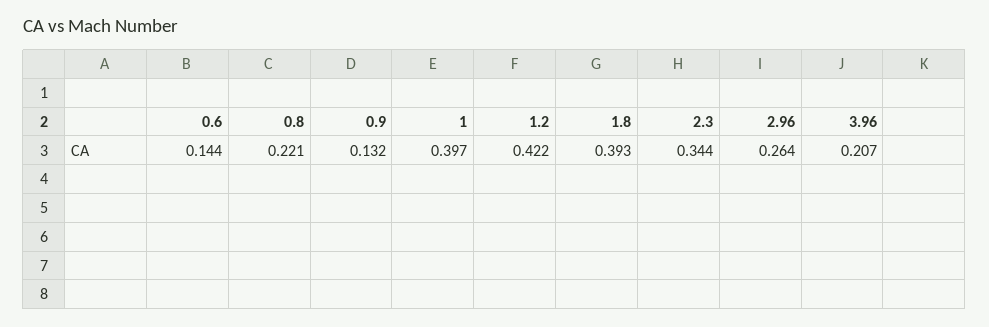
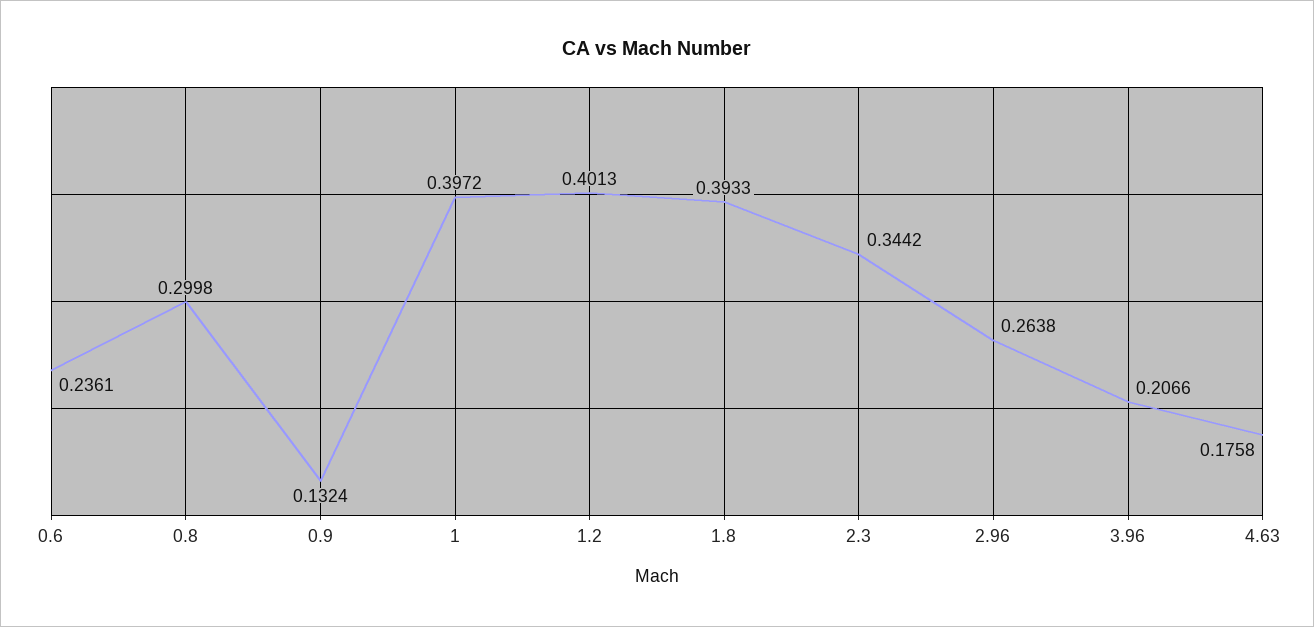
0.6: 0.144 -> 0.2361
0.8: 0.221 -> 0.2998
1.2: 0.422 -> 0.4013
4.63: none -> 0.1758

